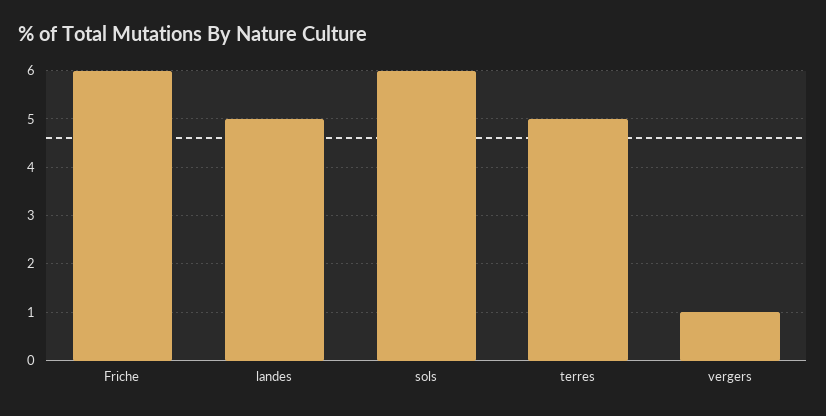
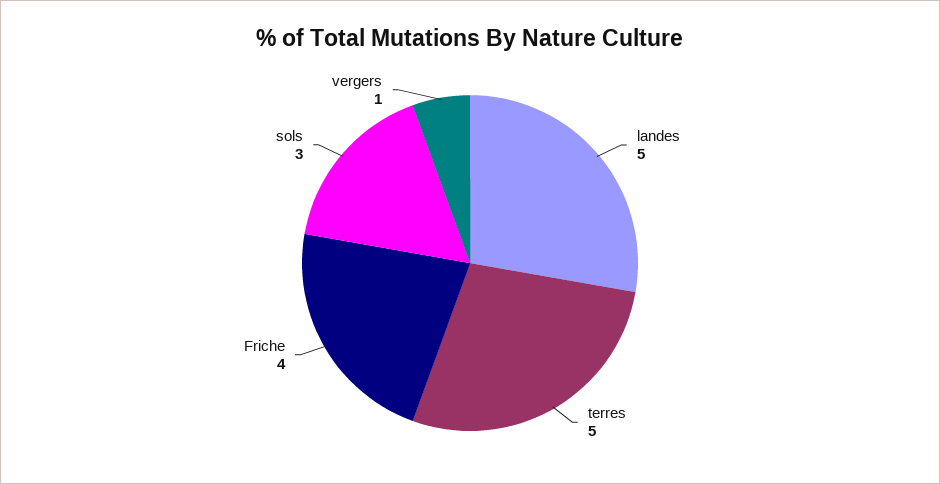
Friche: 6 -> 4
sols: 6 -> 3

